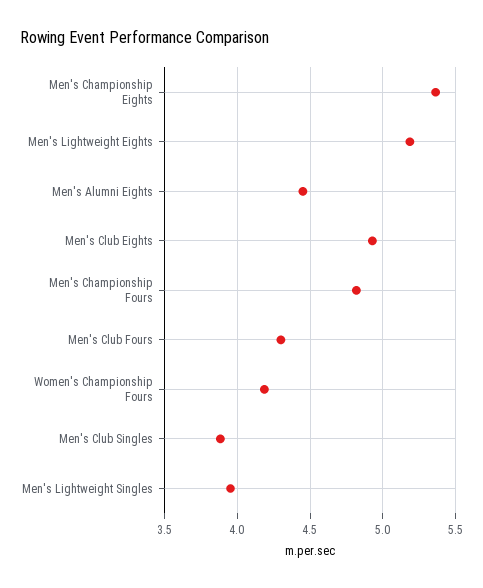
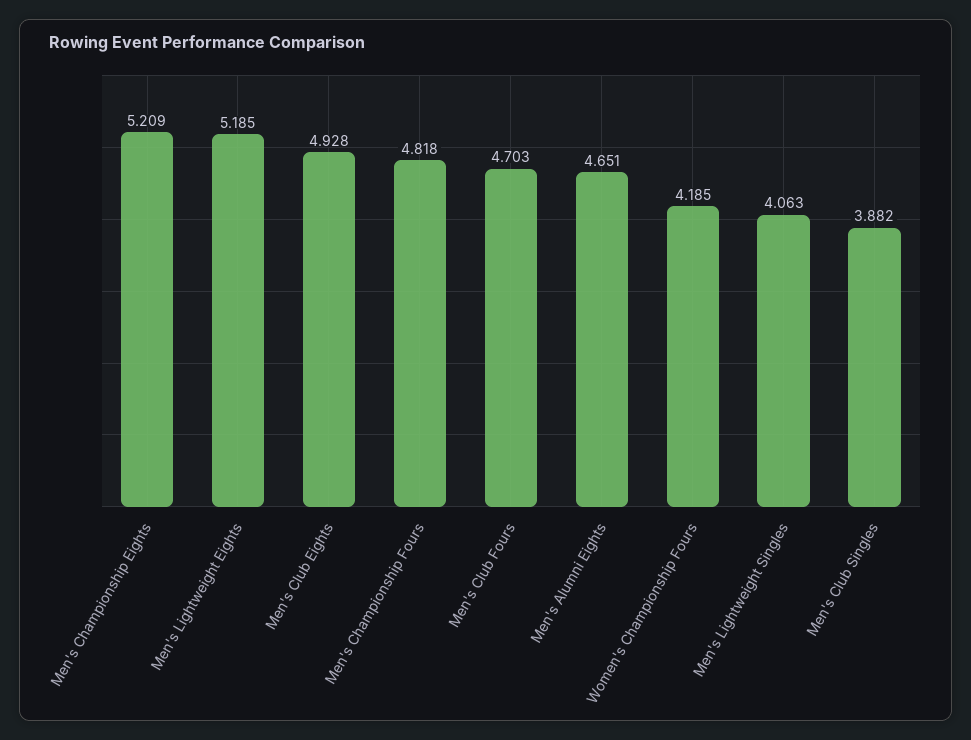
Men's Championship Eights: 5.35 -> 5.209
Men's Alumni Eights: 4.45 -> 4.651
Men's Club Fours: 4.3 -> 4.703
Men's Lightweight Singles: 3.95 -> 4.063

